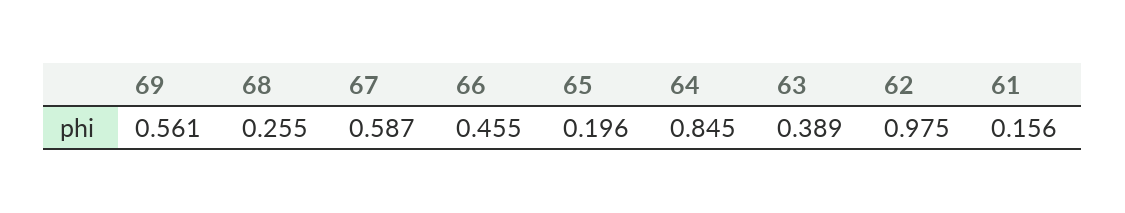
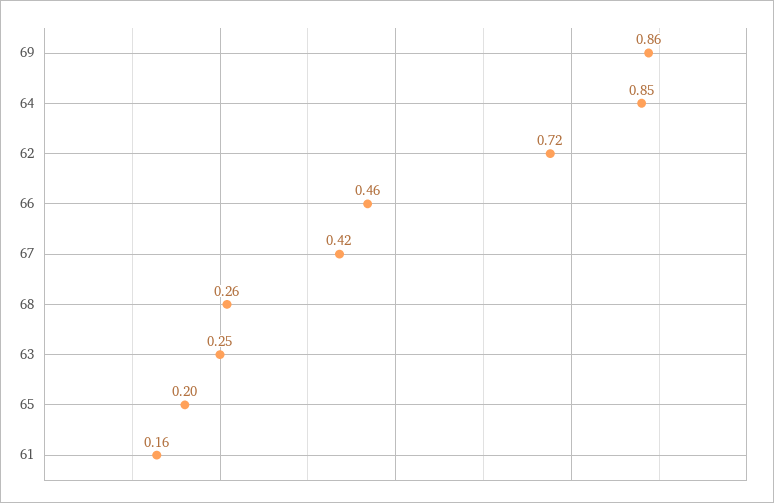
69: 0.561 -> 0.86
67: 0.587 -> 0.42
63: 0.389 -> 0.25
62: 0.975 -> 0.72

